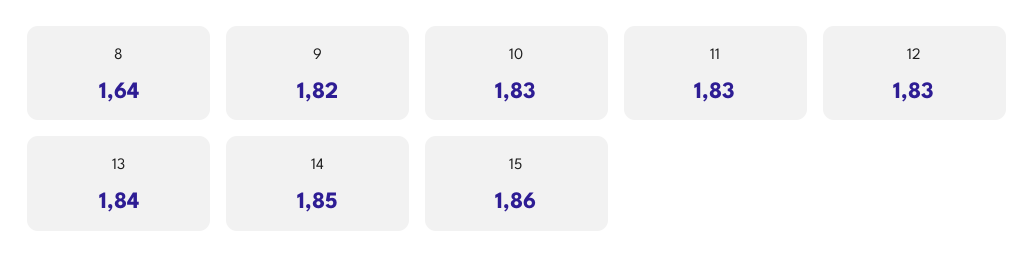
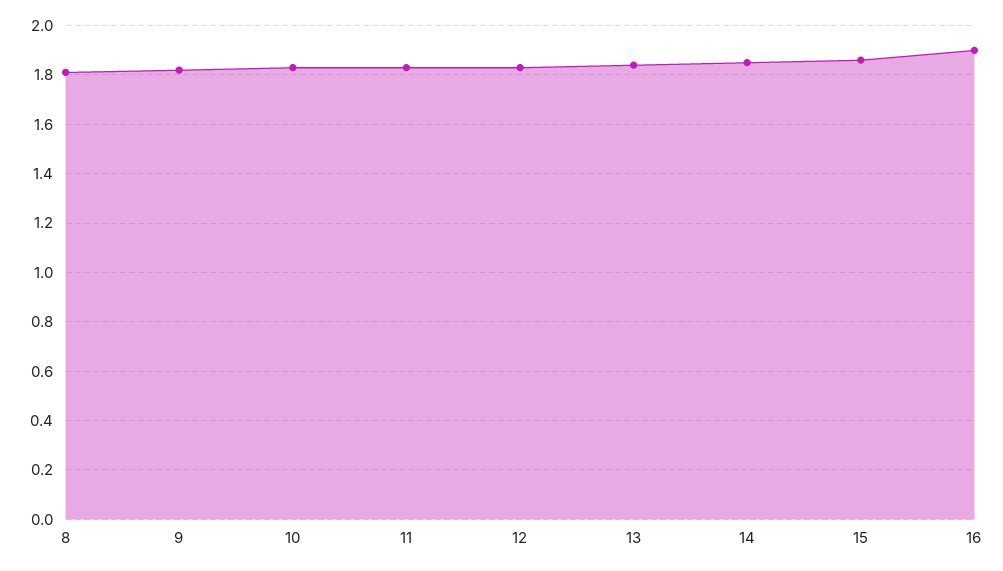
8: 1.64 -> 1.8
16: none -> 1.9

